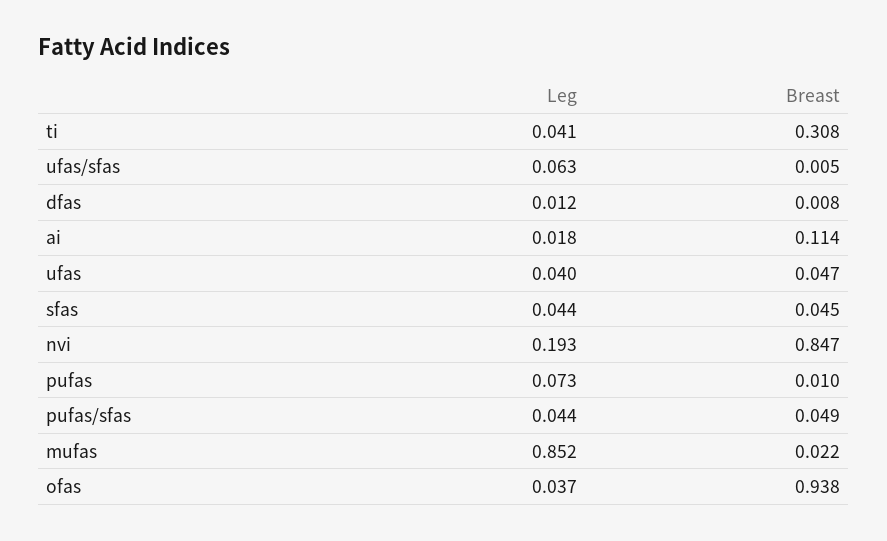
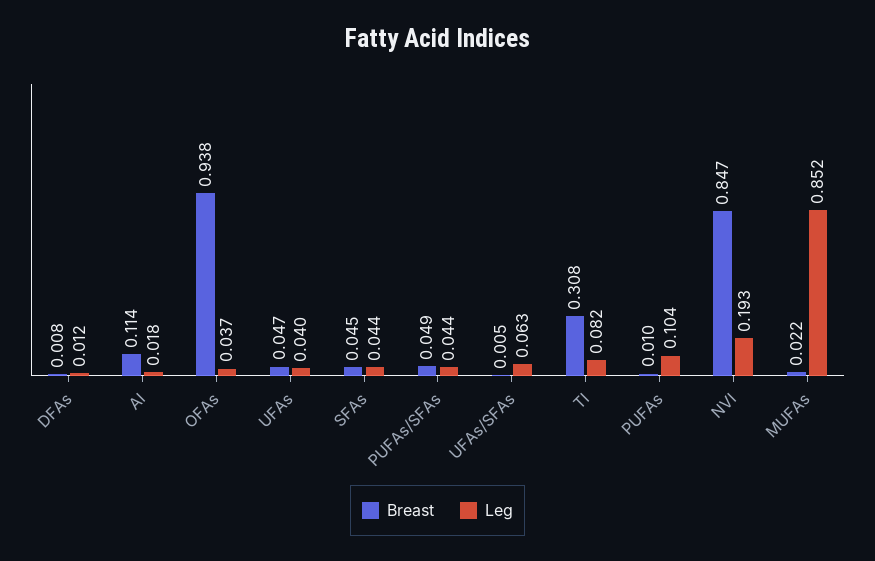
Leg, ti: 0.041 -> 0.082
Leg, pufas: 0.073 -> 0.104

